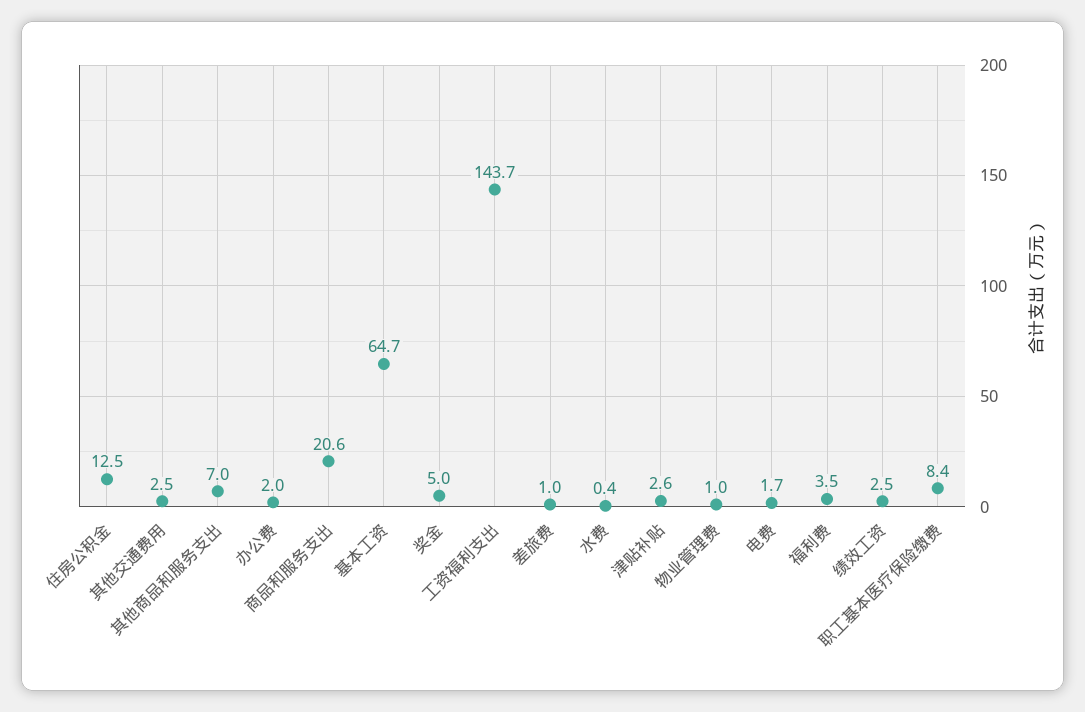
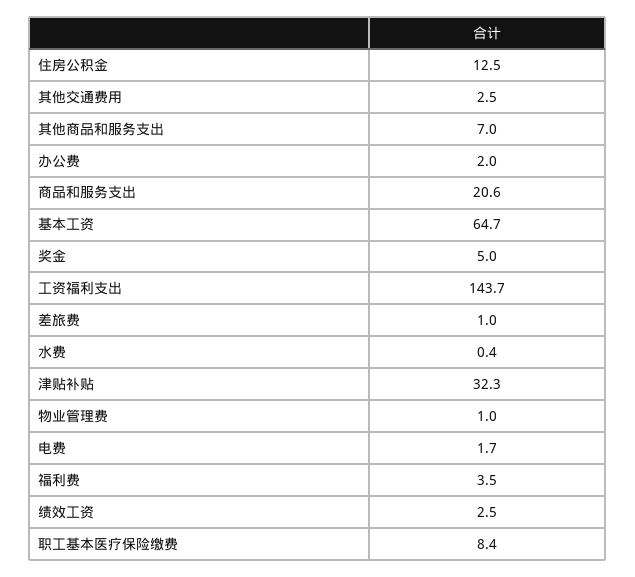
津贴补贴: 2.6 -> 32.3

